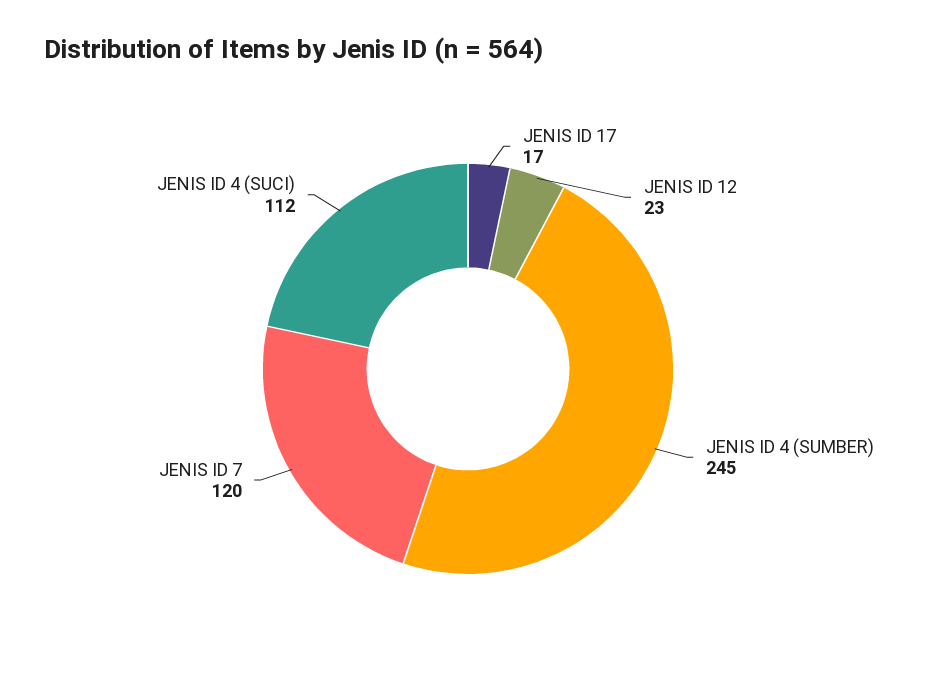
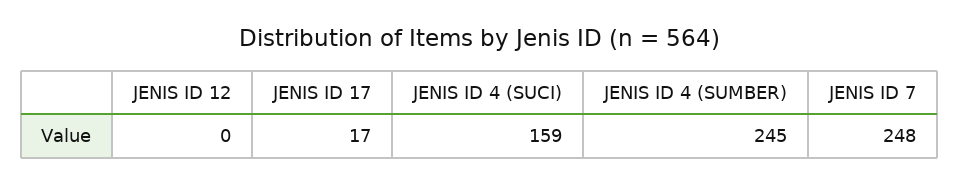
JENIS ID 12: 23 -> 0
JENIS ID 7: 120 -> 248
JENIS ID 4 (SUCI): 112 -> 159

